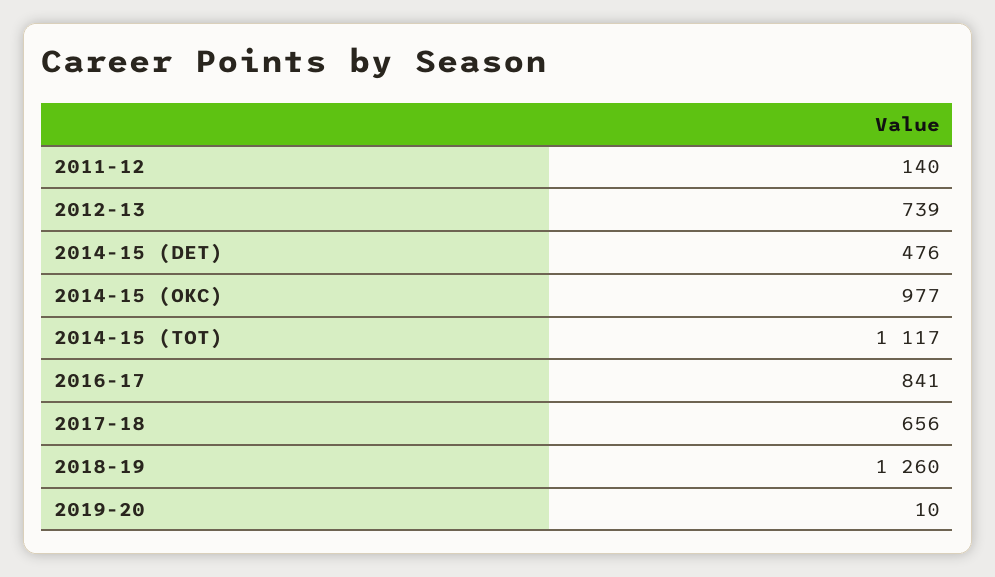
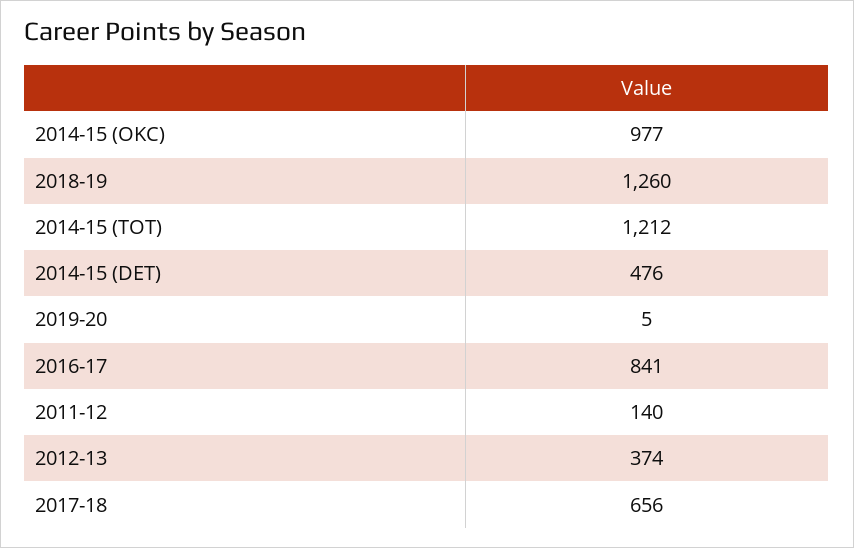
2012-13: 739 -> 374
2014-15 (TOT): 1117 -> 1212
2019-20: 10 -> 5

